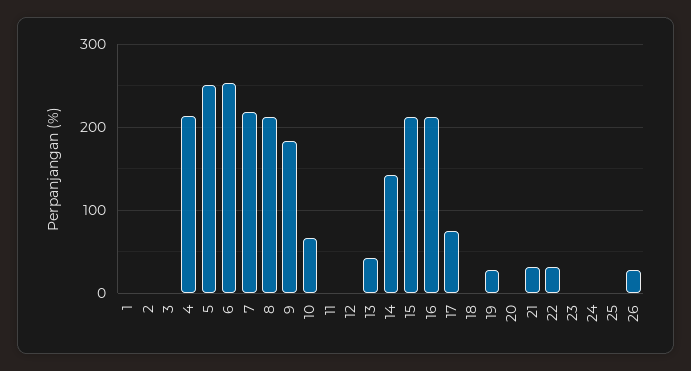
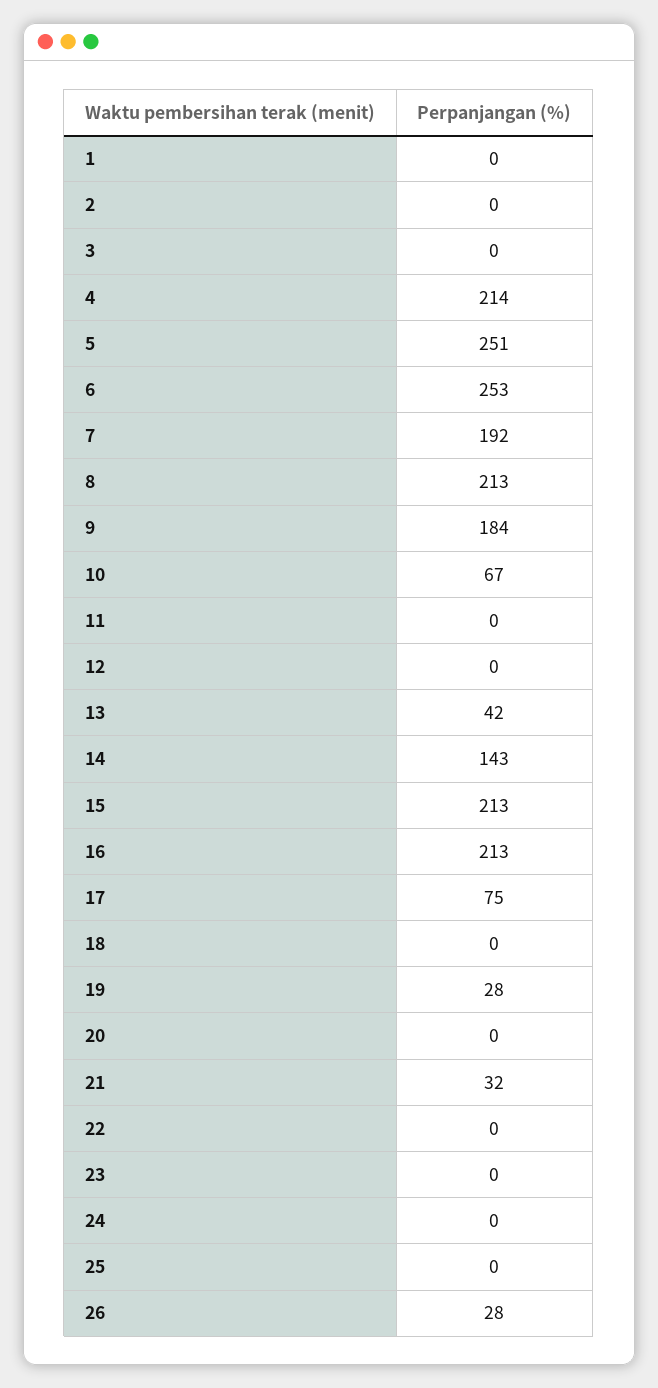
7: 220 -> 192
22: 30 -> 0

